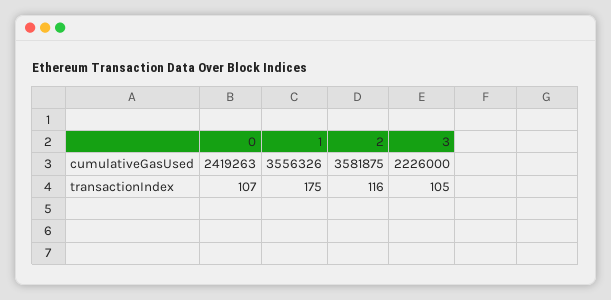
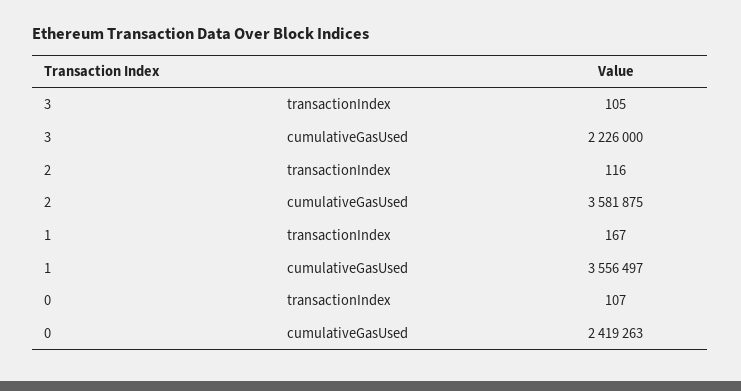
1, cumulativeGasUsed: 3556326 -> 3556497
1, transactionIndex: 175 -> 167

